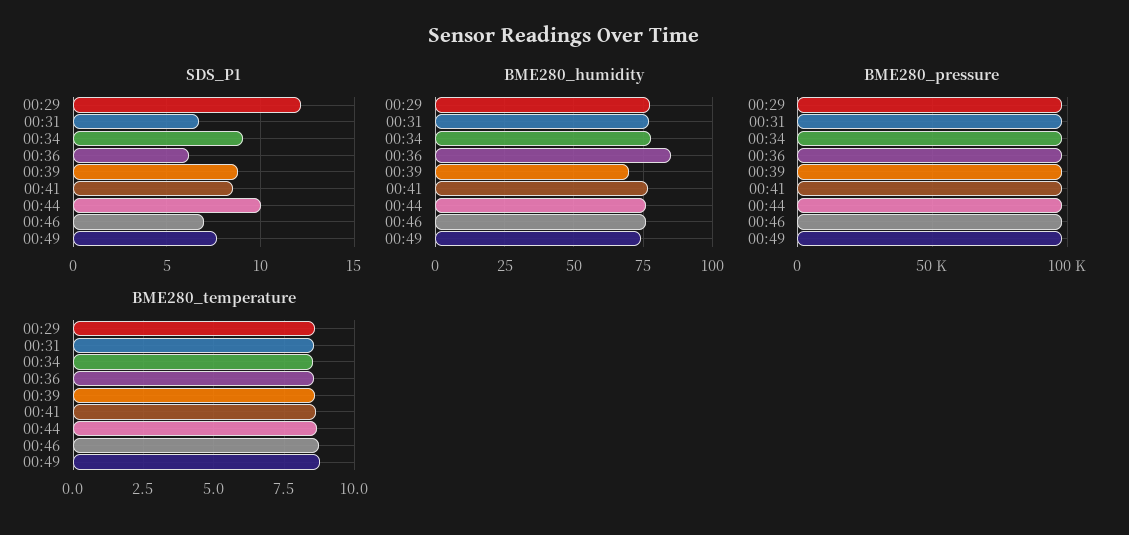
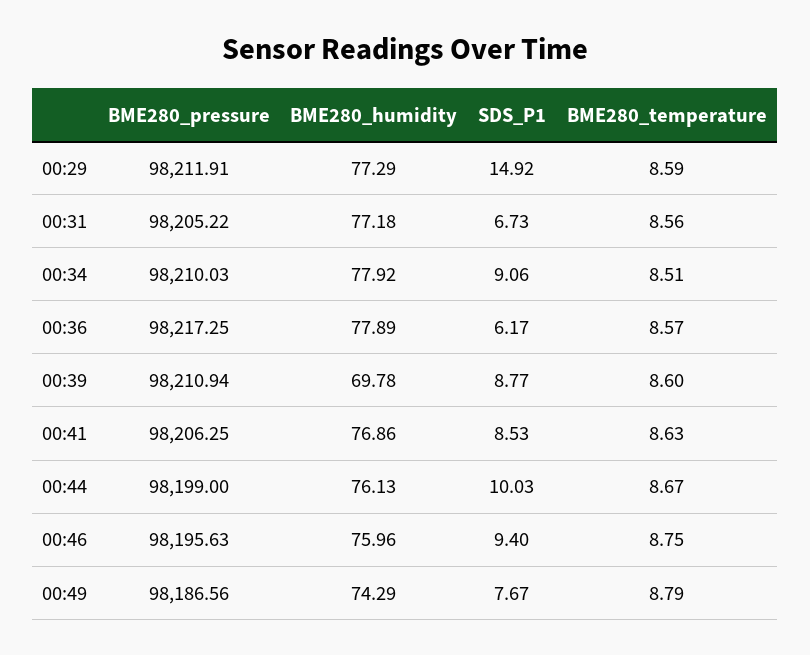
SDS_P1, 00:29: 12 -> 14.92
SDS_P1, 00:46: 7 -> 9.4
BME280_humidity, 00:36: 85 -> 77.89

